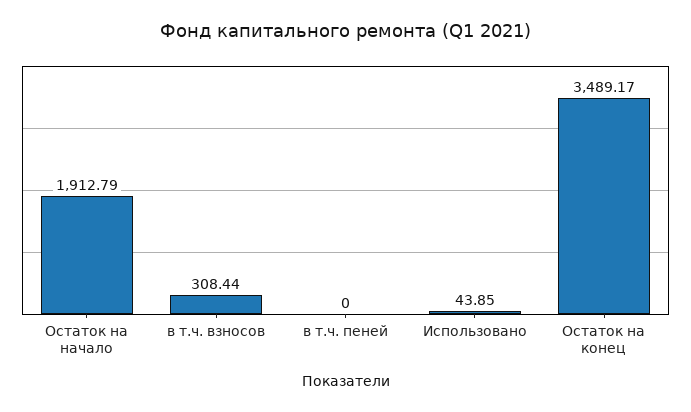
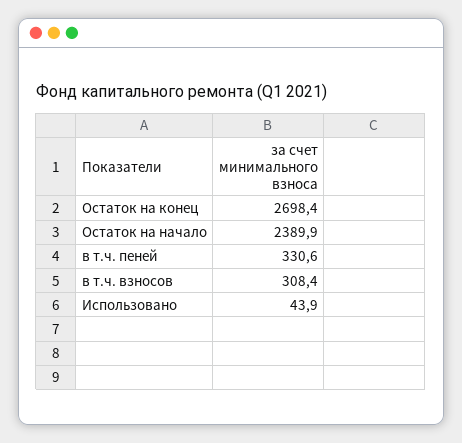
Остаток на начало: 1912.79 -> 2389.9
в т.ч. пеней: 0 -> 330.6
Остаток на конец: 3489.17 -> 2698.4

